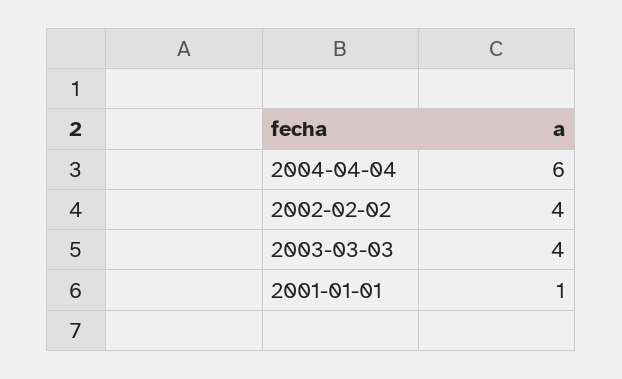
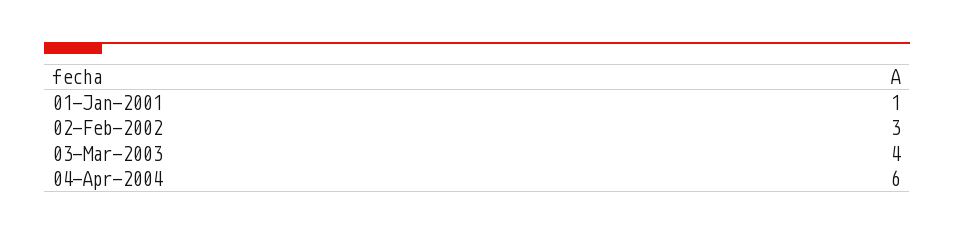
2002-02-02: 4 -> 3

